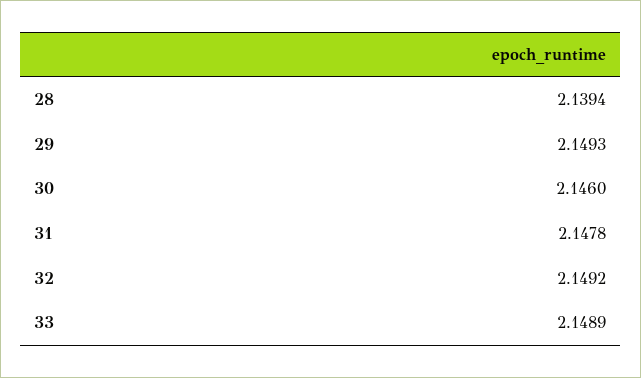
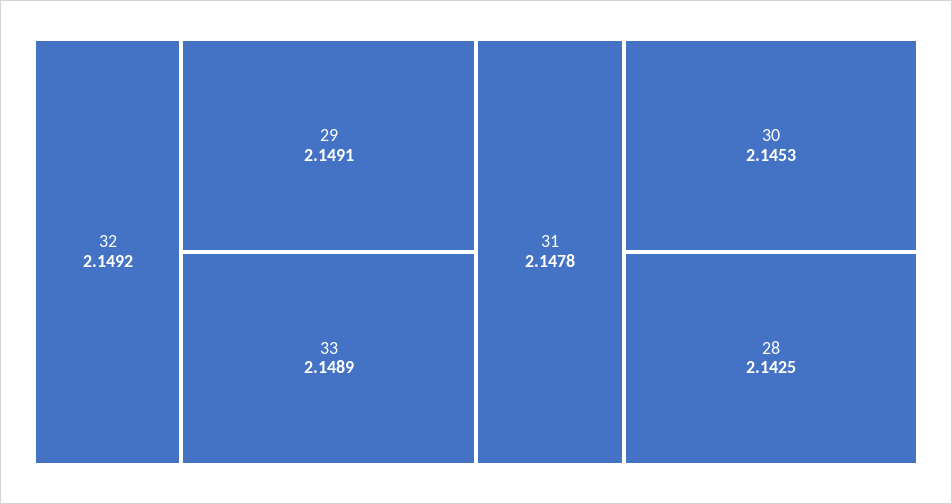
28: 2.1394 -> 2.1425
29: 2.1493 -> 2.1491
30: 2.146 -> 2.1453

